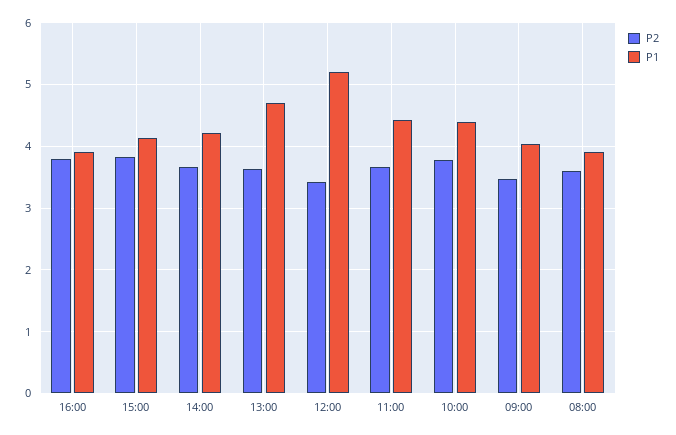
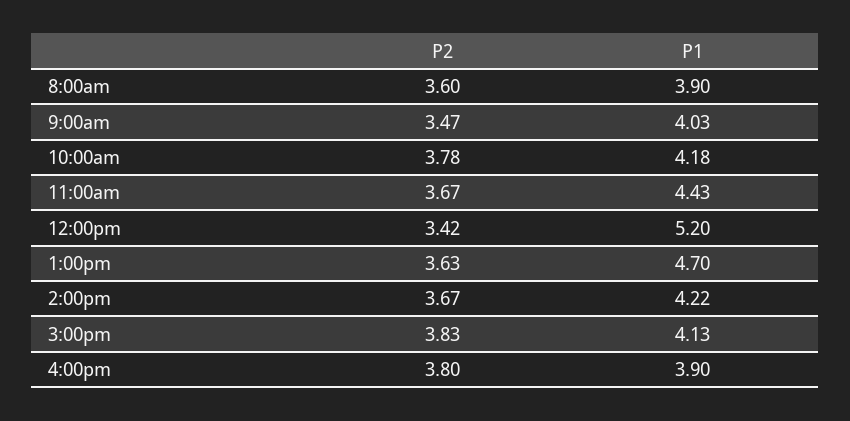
P1, 10:00: 4.4 -> 4.18

